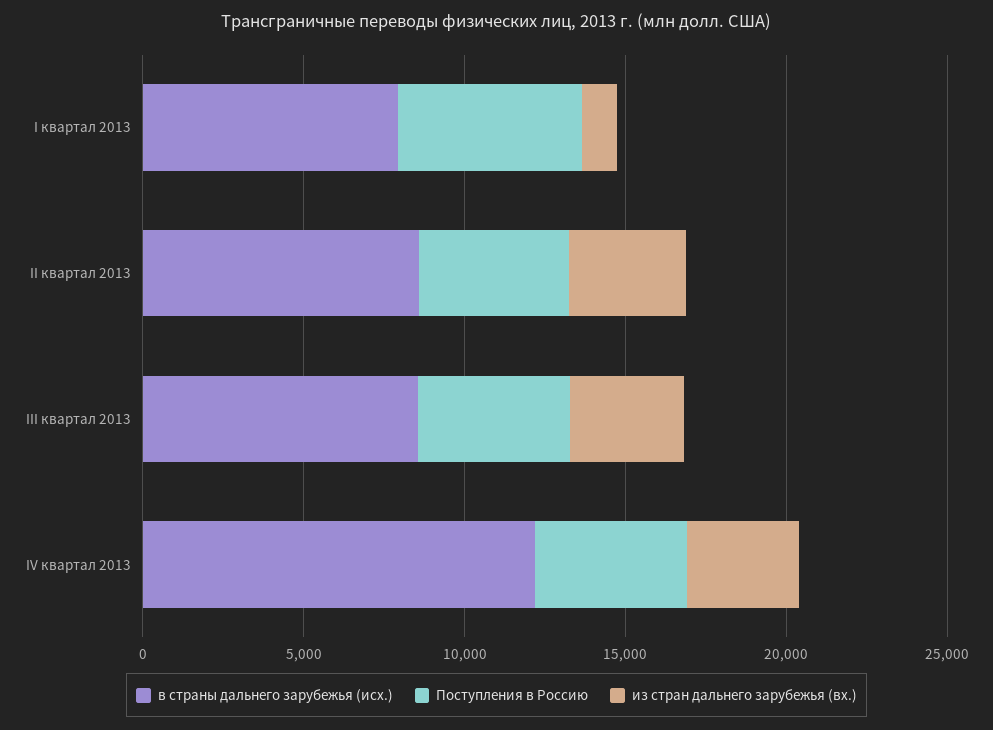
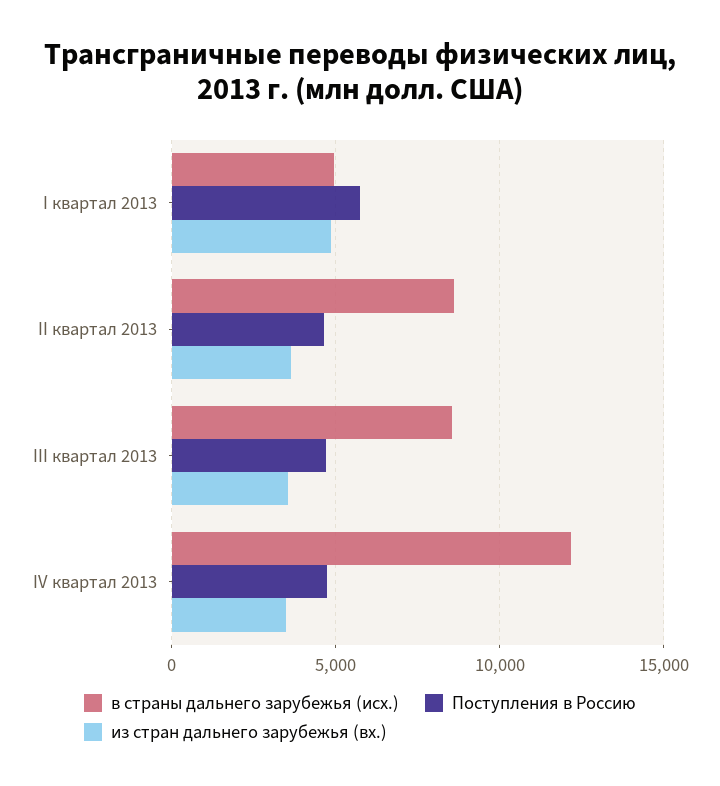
в страны дальнего зарубежья (исх.), I квартал 2013: 8000 -> 5000
из стран дальнего зарубежья (вх.), I квартал 2013: 1000 -> 5000

